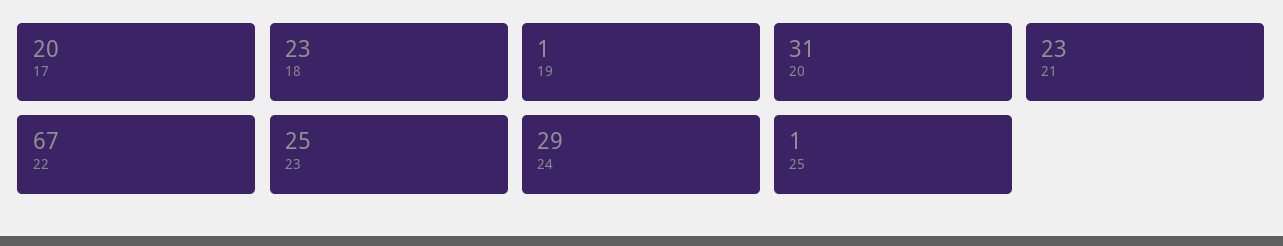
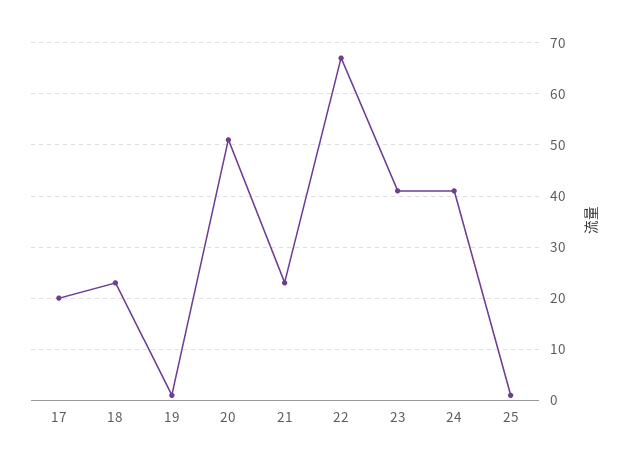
20: 31 -> 50
23: 25 -> 40
24: 29 -> 40

